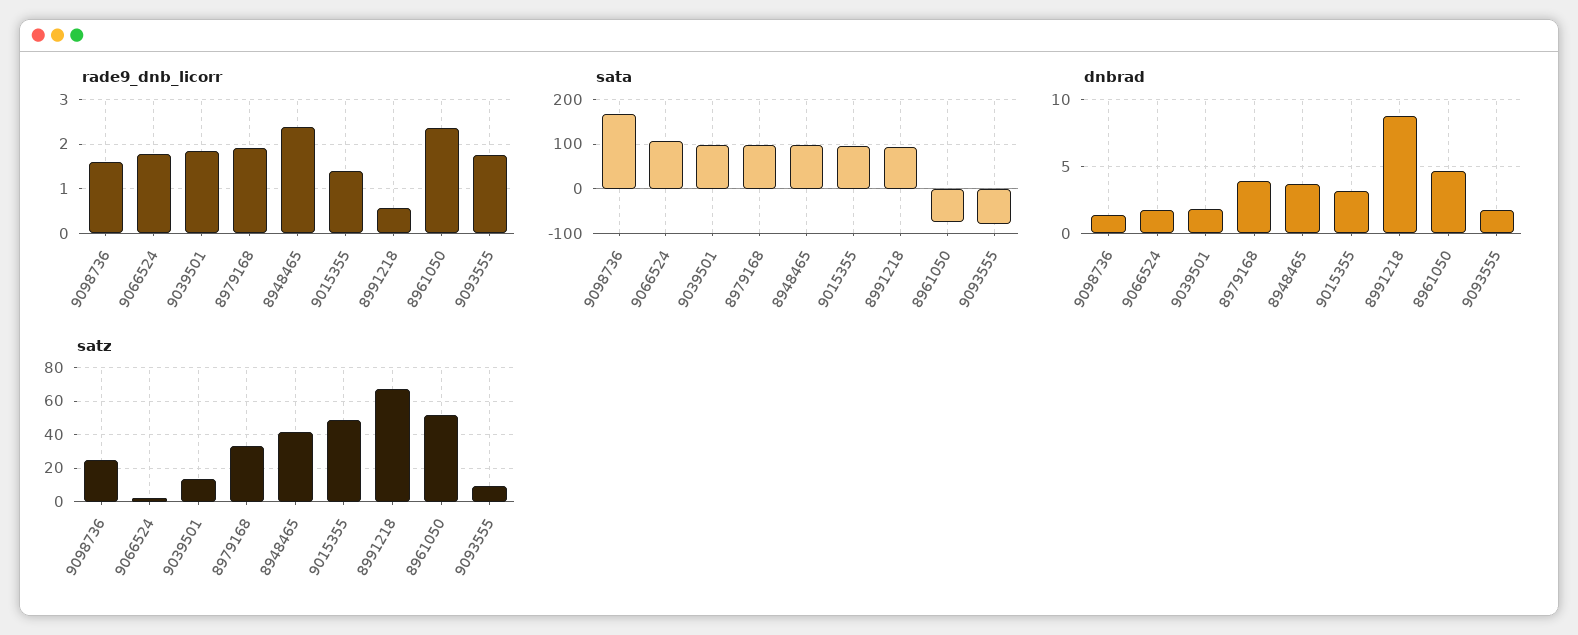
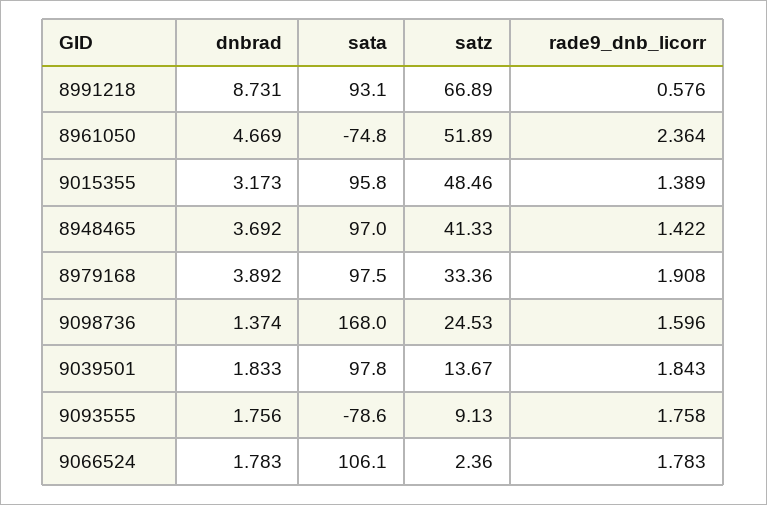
rade9_dnb_licorr, 8948465: 2.4 -> 1.422

